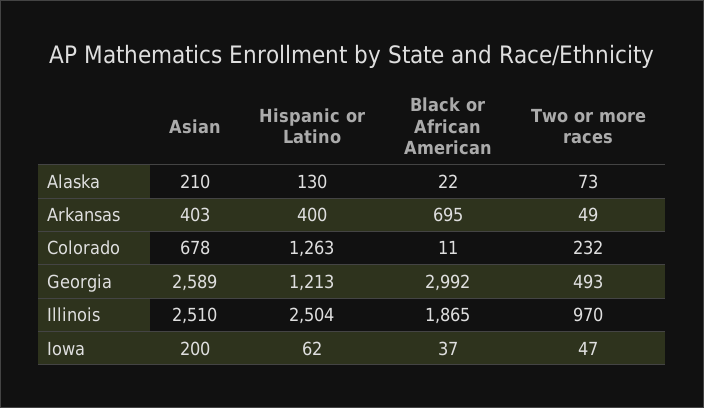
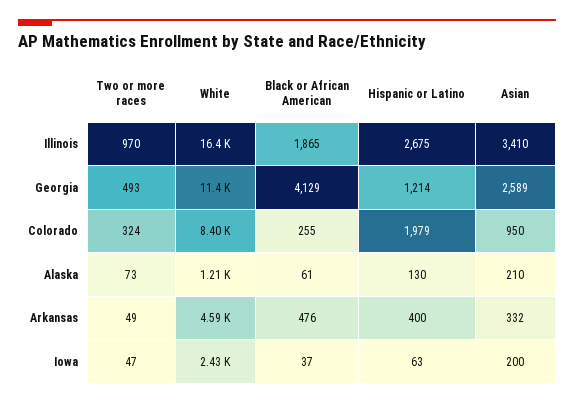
Black or African American, Alaska: 22 -> 61
Asian, Arkansas: 403 -> 332
Black or African American, Arkansas: 695 -> 476
Asian, Colorado: 678 -> 950
Hispanic or Latino, Colorado: 1263 -> 1979
Black or African American, Colorado: 11 -> 255
Two or more races, Colorado: 232 -> 324
Hispanic or Latino, Georgia: 1213 -> 1214
Black or African American, Georgia: 2992 -> 4129
Asian, Illinois: 2510 -> 3410
Hispanic or Latino, Illinois: 2504 -> 2675
Hispanic or Latino, Iowa: 62 -> 63
White, Illinois: none -> 16400
White, Georgia: none -> 11400
White, Colorado: none -> 8400
White, Alaska: none -> 1210
White, Arkansas: none -> 4590
White, Iowa: none -> 2430

